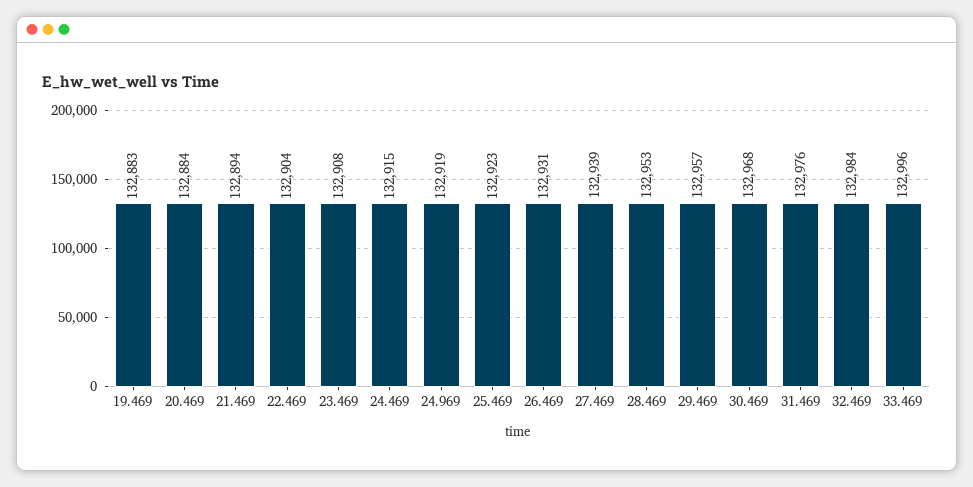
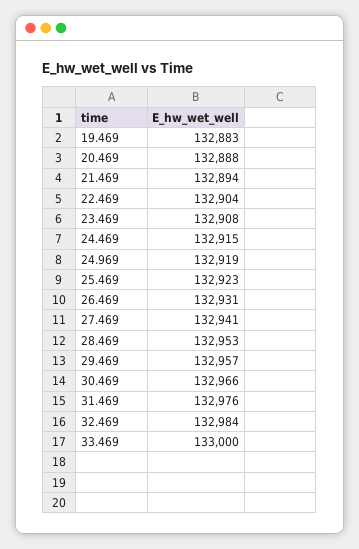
20.469: 132884 -> 132888
27.469: 132939 -> 132941
30.469: 132968 -> 132966
33.469: 132996 -> 133000

